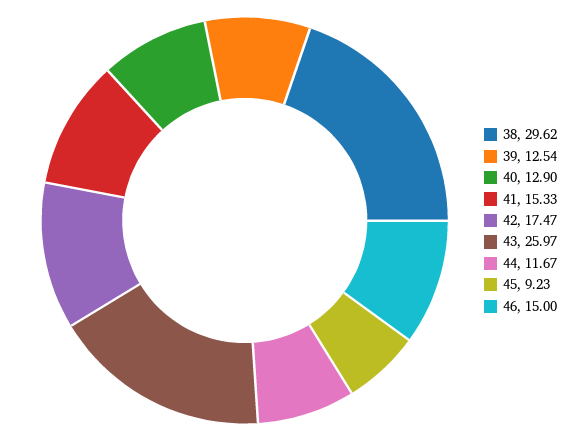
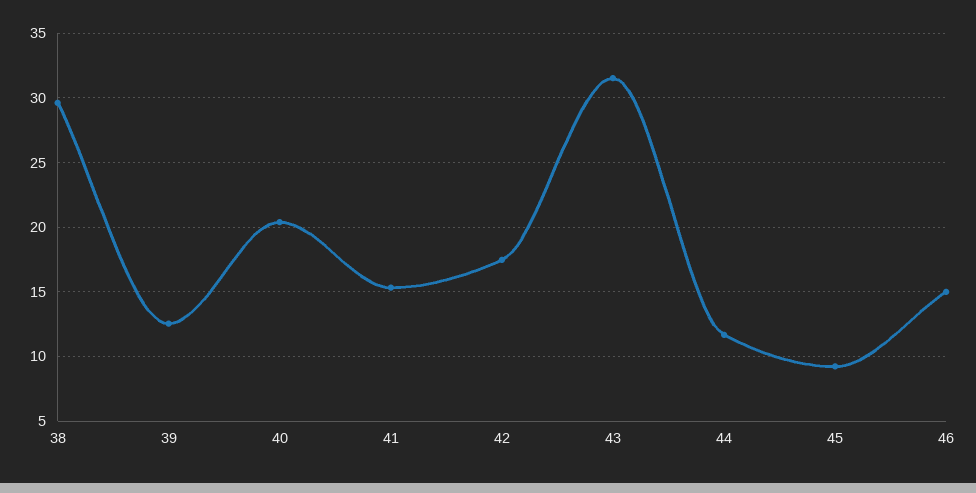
40: 12.9 -> 20.5
43: 25.97 -> 31.5

